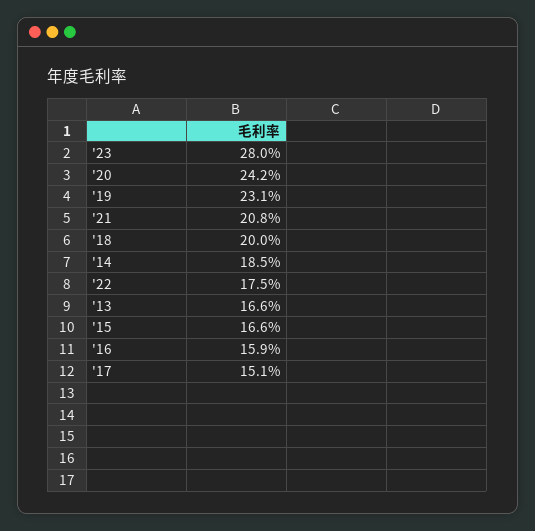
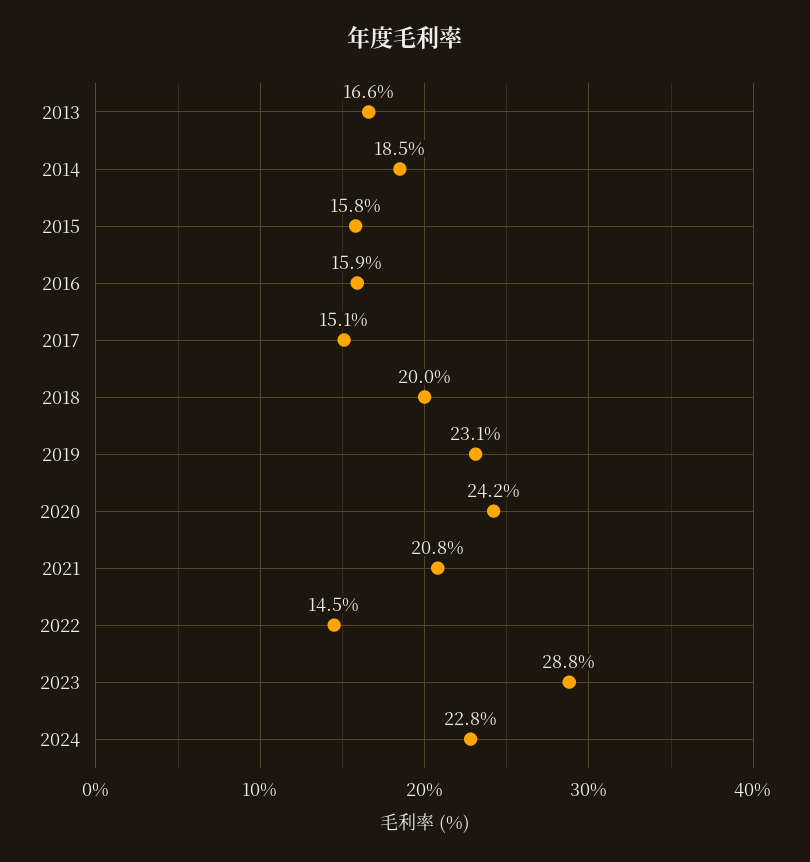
'23: 28 -> 28.8
'22: 17.5 -> 14.5
'15: 16.6 -> 15.8
2024: none -> 22.8

